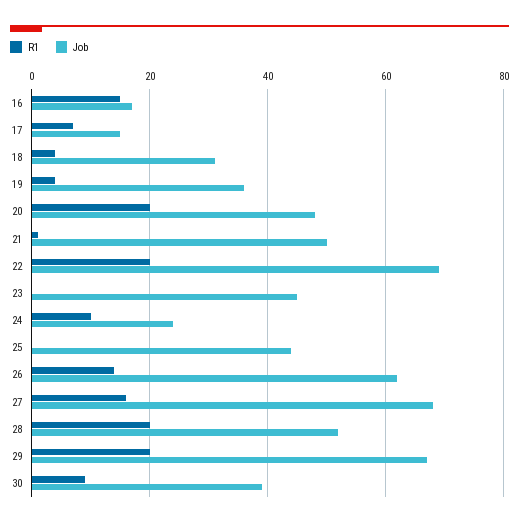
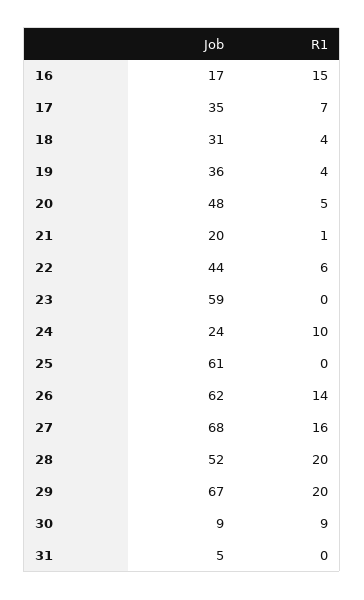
Job, 17: 15 -> 35
R1, 20: 20 -> 5
Job, 21: 50 -> 20
R1, 22: 20 -> 6
Job, 22: 70 -> 44
Job, 23: 45 -> 59
Job, 25: 45 -> 61
Job, 30: 40 -> 9
Job, 31: none -> 5
R1, 31: none -> 0

